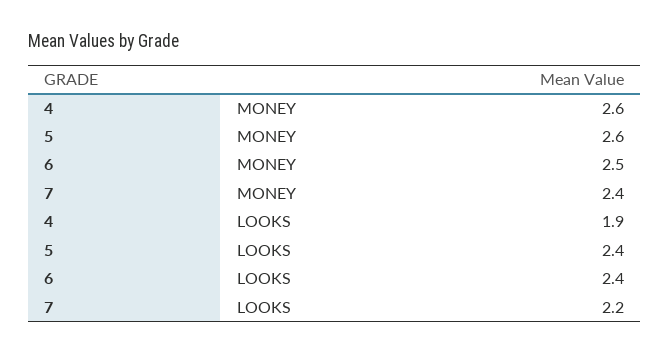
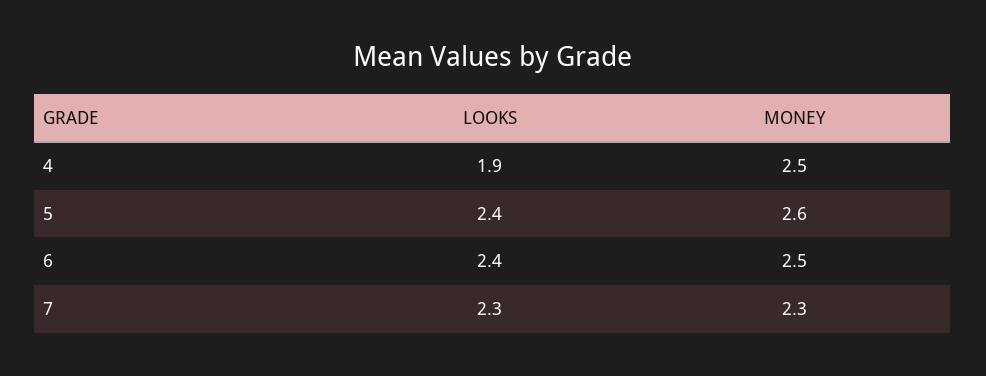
4, MONEY: 2.6 -> 2.5
7, MONEY: 2.4 -> 2.3
7, LOOKS: 2.2 -> 2.3

